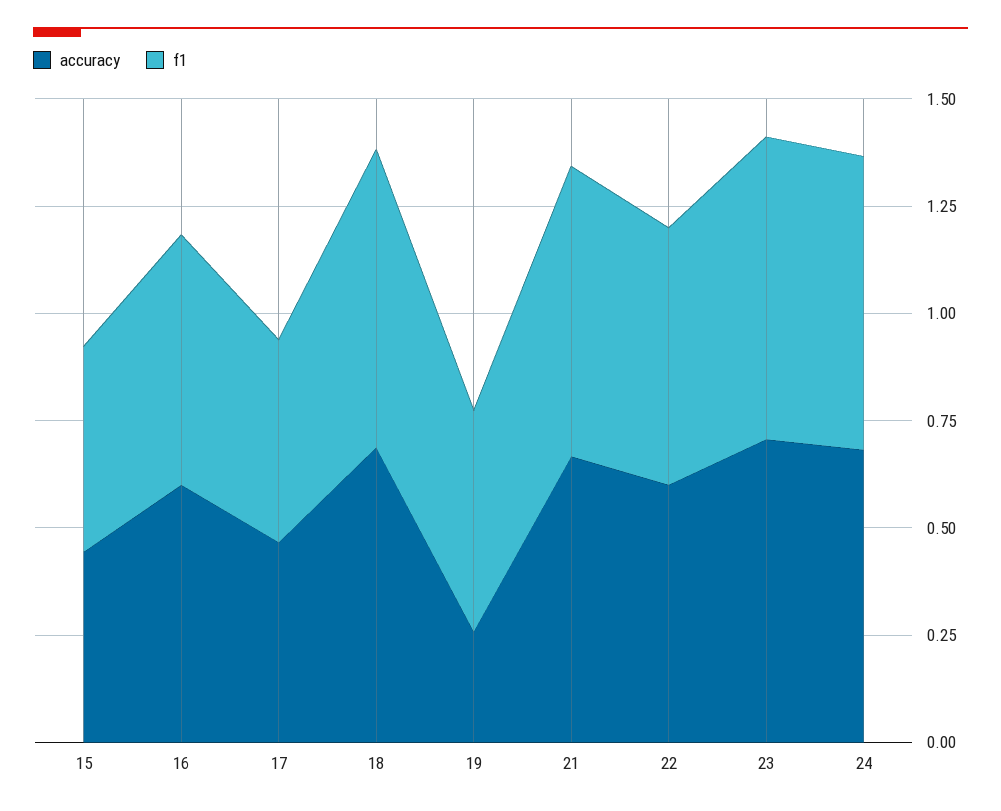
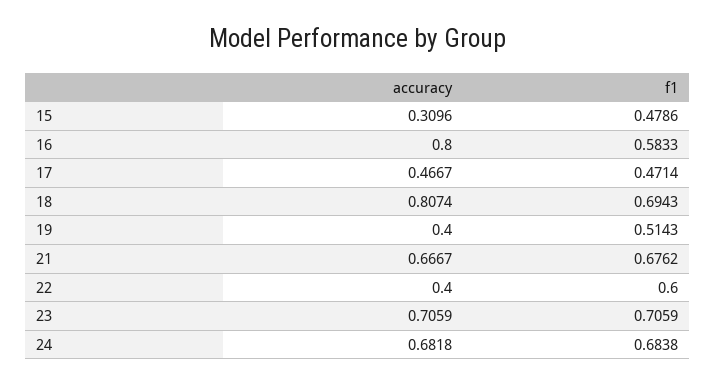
accuracy, 15: 0.45 -> 0.3096
accuracy, 16: 0.6 -> 0.8
accuracy, 18: 0.7 -> 0.8074
accuracy, 19: 0.25 -> 0.4
accuracy, 22: 0.6 -> 0.4

